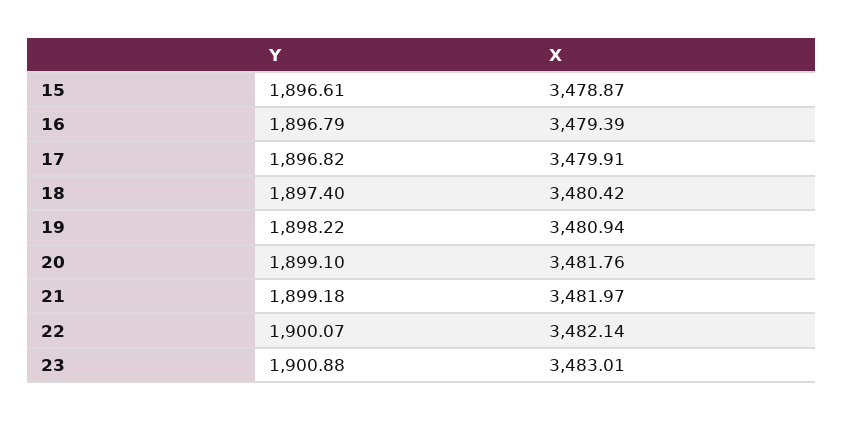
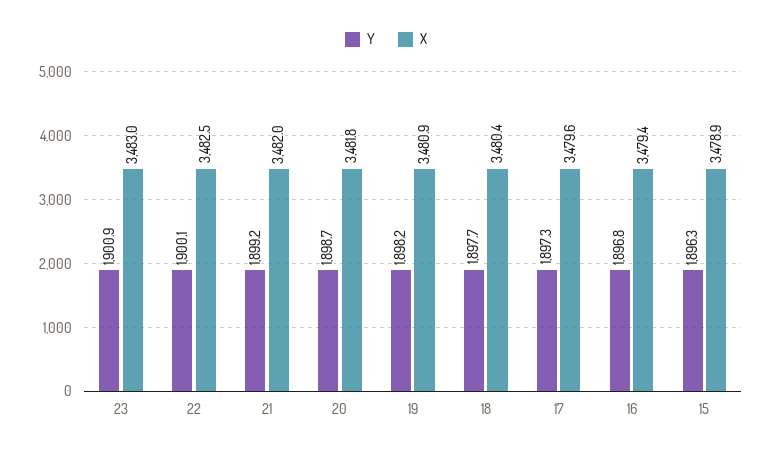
Y, 15: 1896.61 -> 1896.3
Y, 17: 1896.82 -> 1897.3
X, 17: 3479.91 -> 3479.6
Y, 18: 1897.4 -> 1897.7
Y, 20: 1899.1 -> 1898.7
X, 22: 3482.14 -> 3482.5

